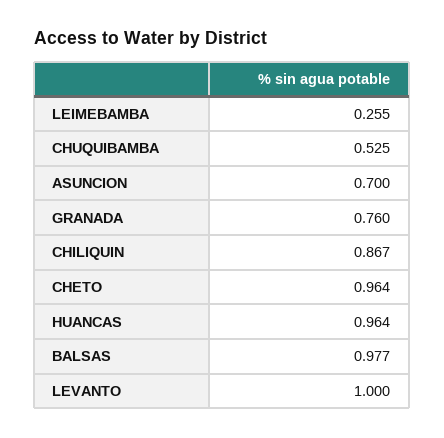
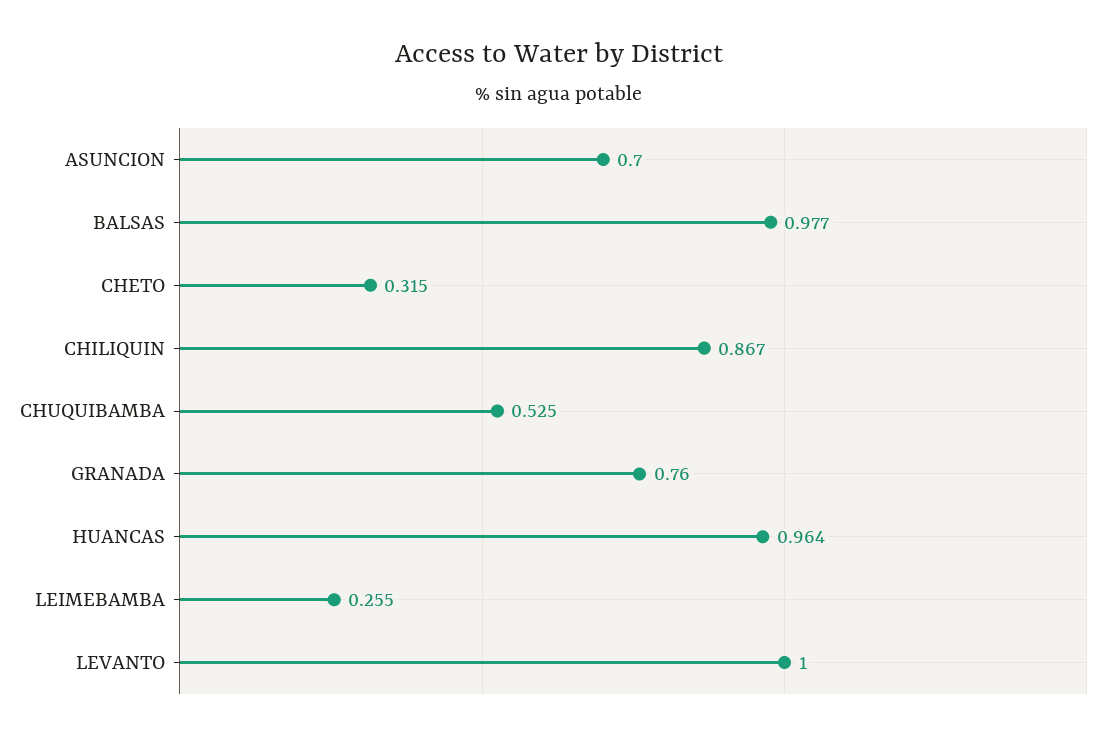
CHETO: 0.964 -> 0.315

